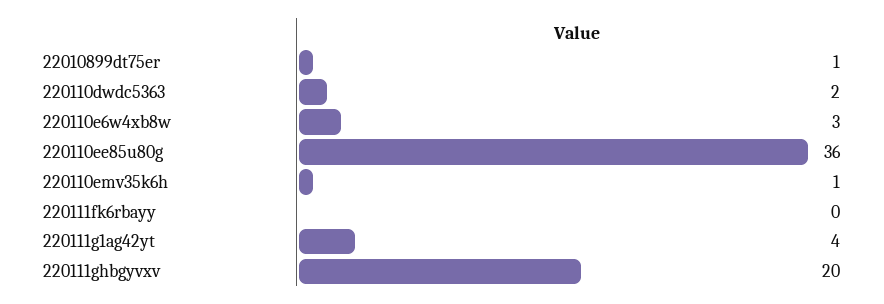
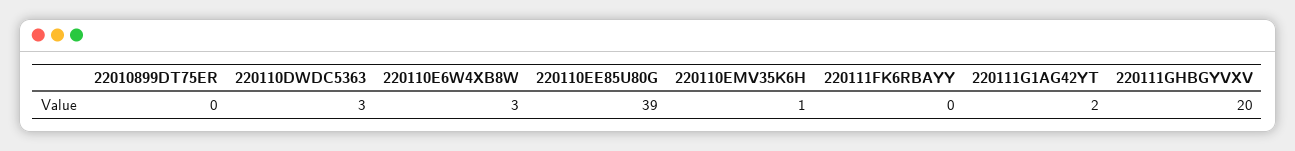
22010899dt75er: 1 -> 0
220110dwdc5363: 2 -> 3
220110ee85u80g: 36 -> 39
220111g1ag42yt: 4 -> 2

